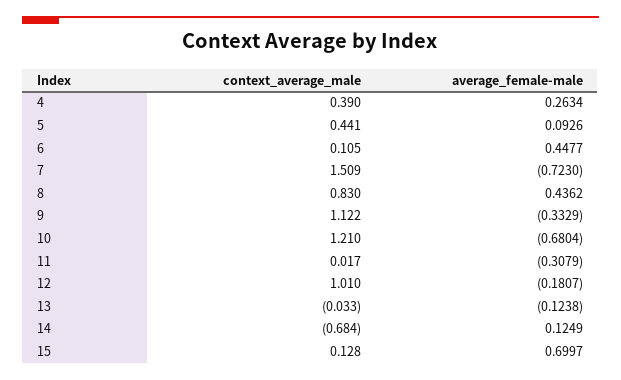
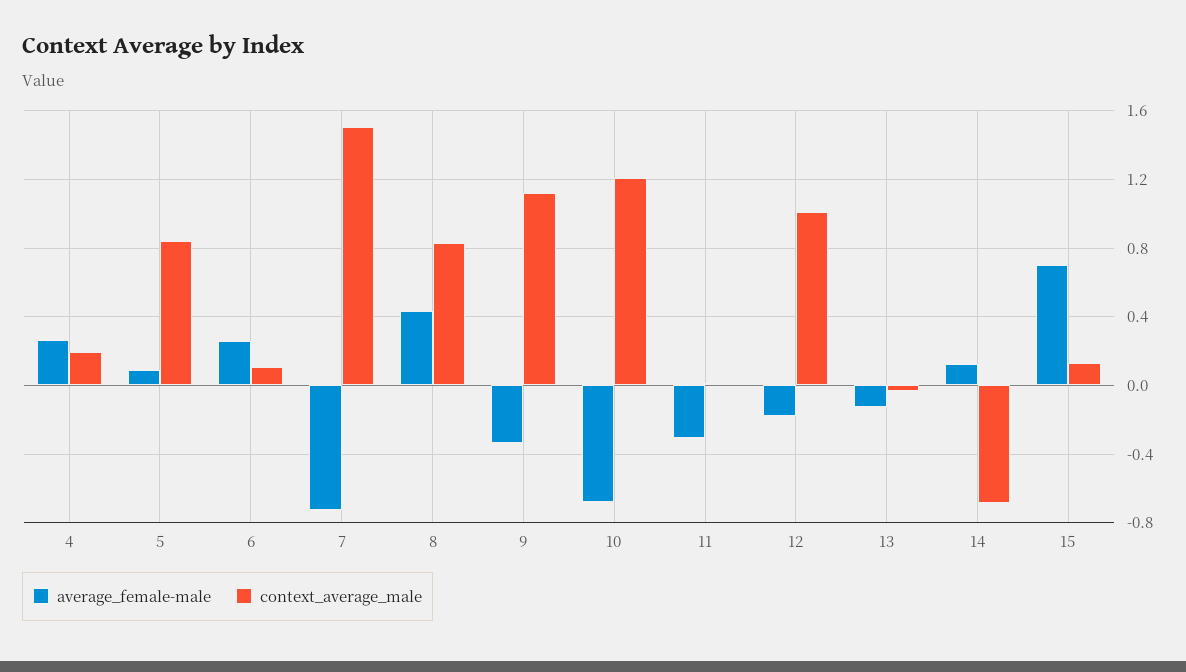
context_average_male, 4: 0.39 -> 0.2
context_average_male, 5: 0.441 -> 0.85
average_female-male, 6: 0.4477 -> 0.25

